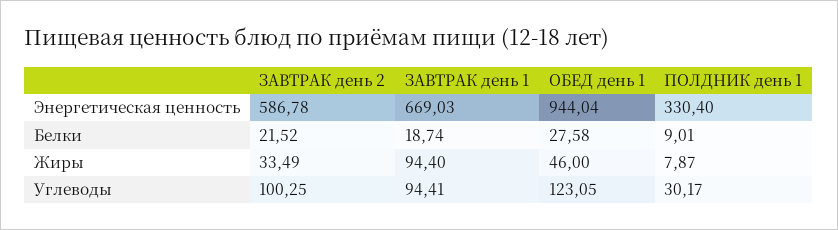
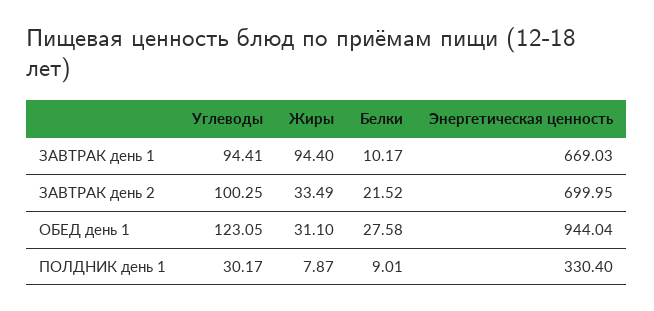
ЗАВТРАК день 2, Энергетическая ценность: 586.78 -> 699.95
ЗАВТРАК день 1, Белки: 18.74 -> 10.17
ОБЕД день 1, Жиры: 46 -> 31.1

